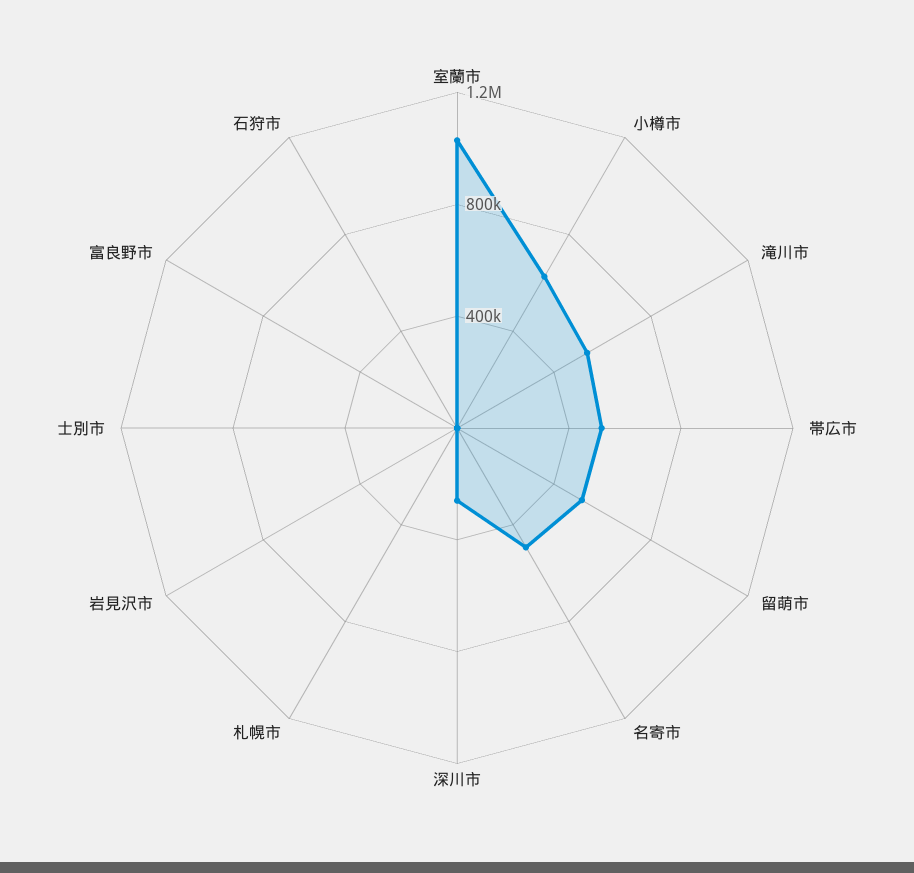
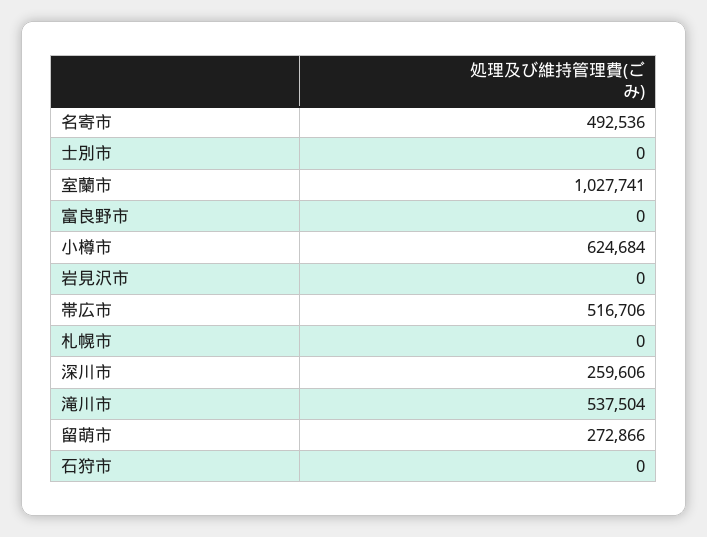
留萌市: 500000 -> 272866

